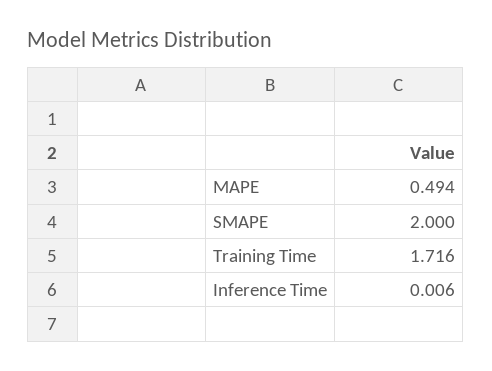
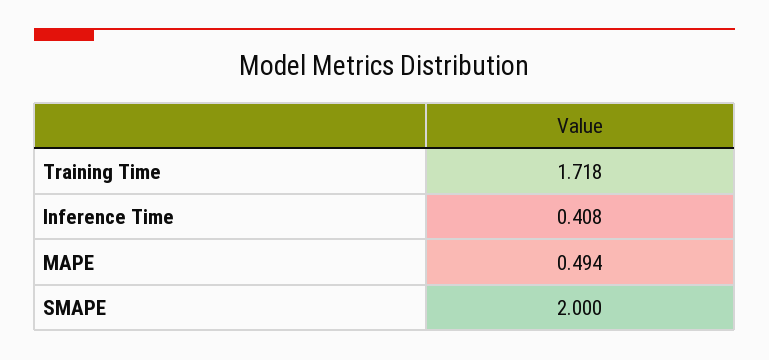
Training Time: 1.716 -> 1.718
Inference Time: 0.006 -> 0.408

